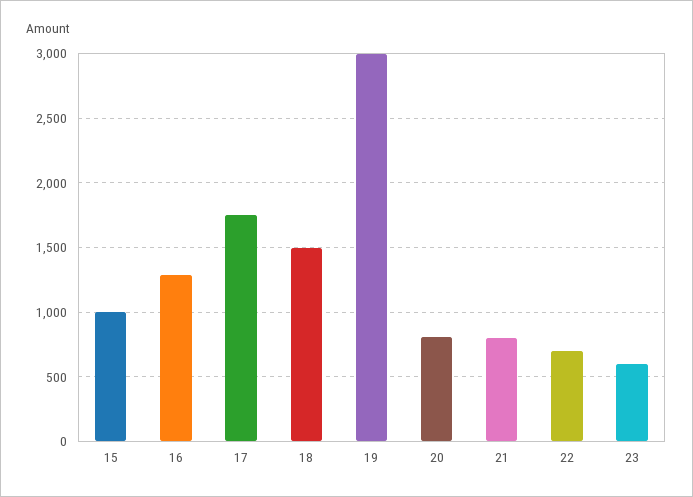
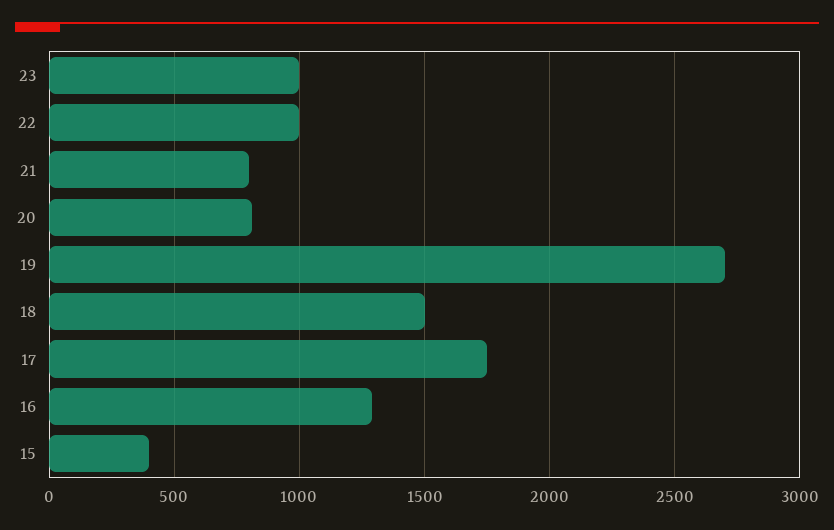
15: 1000 -> 400
19: 3000 -> 2700
22: 700 -> 1000
23: 600 -> 1000

